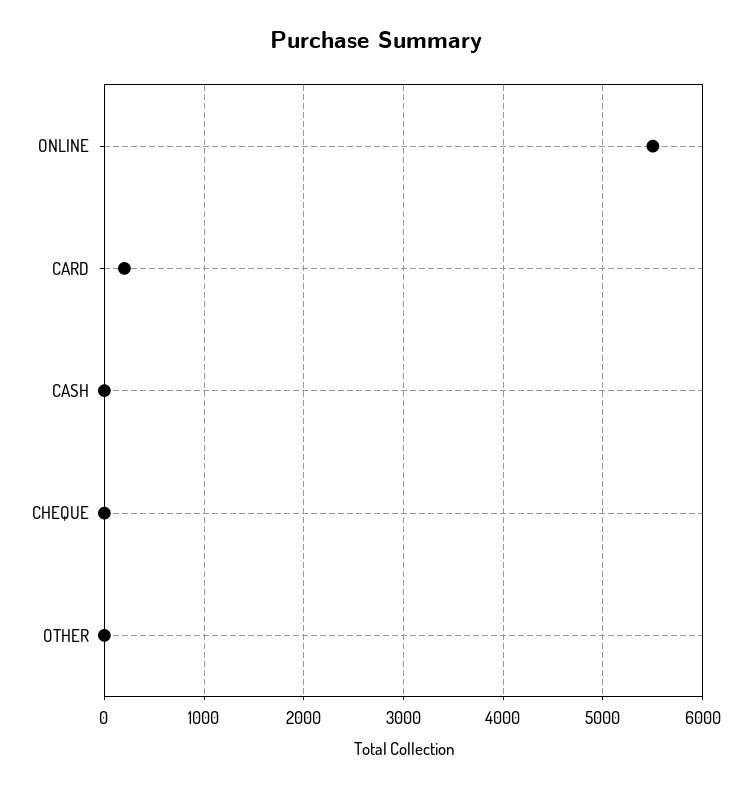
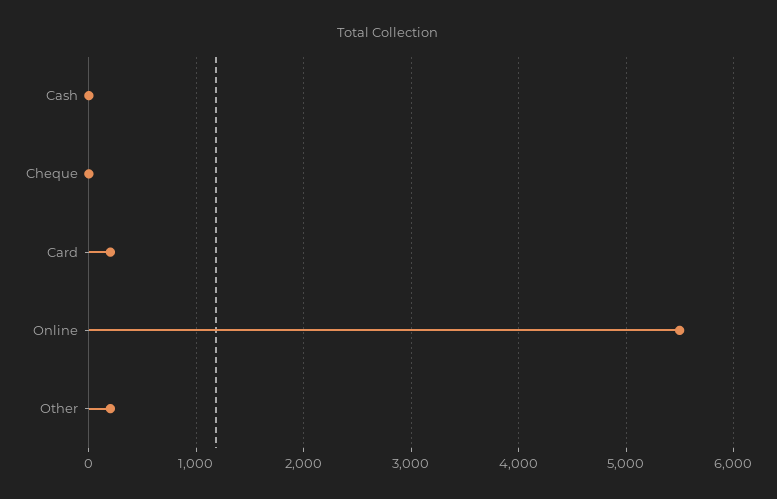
OTHER: 0 -> 200

